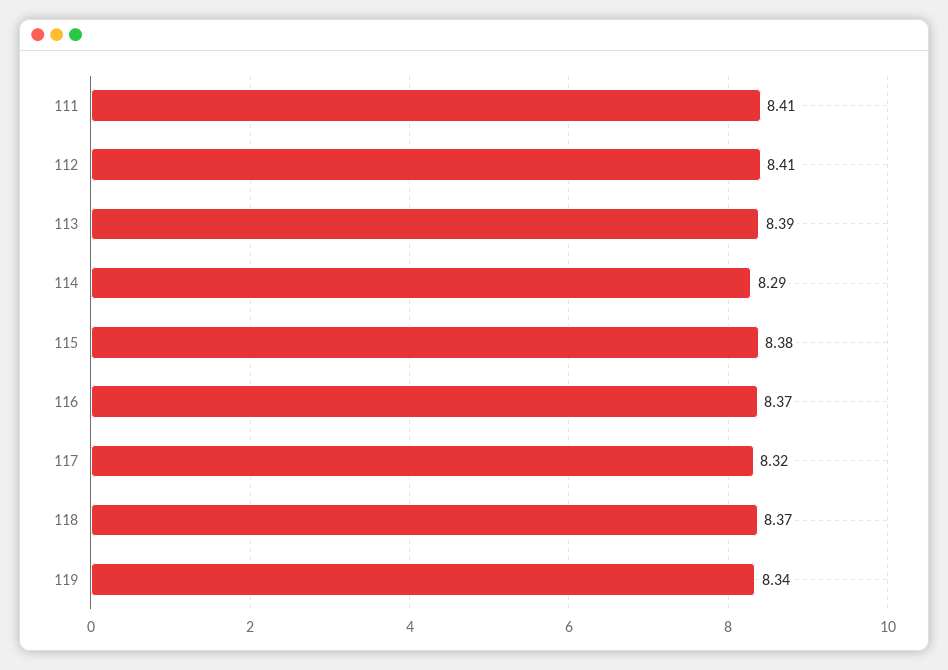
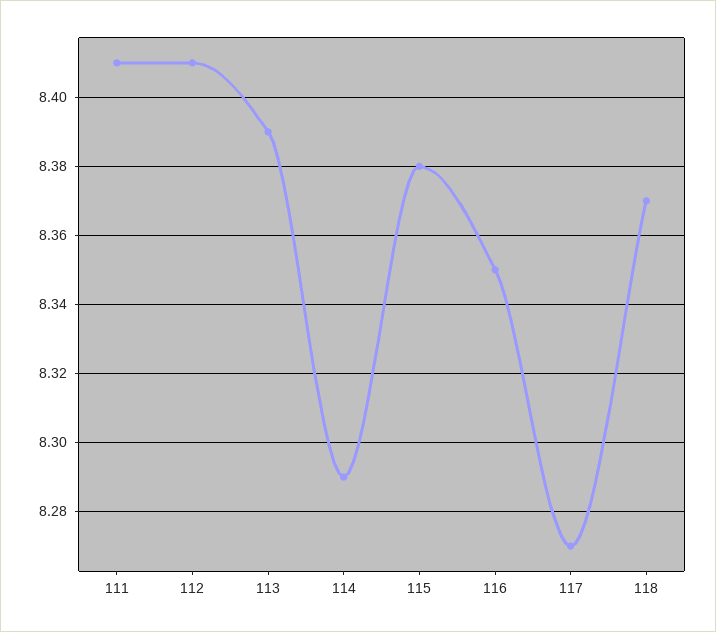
116: 8.37 -> 8.35
117: 8.32 -> 8.27
119: 8.34 -> none

